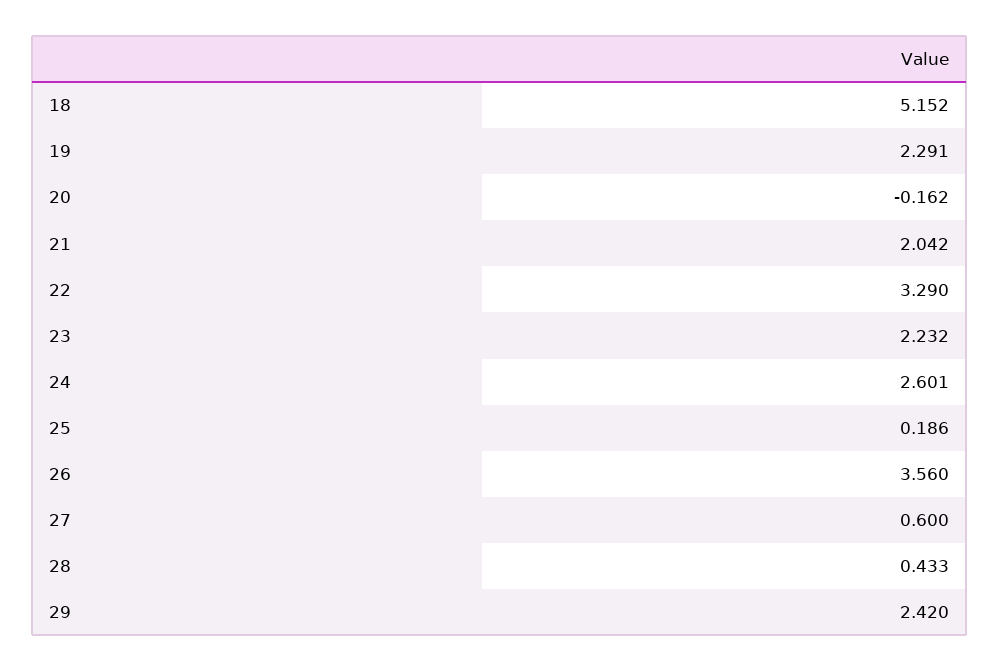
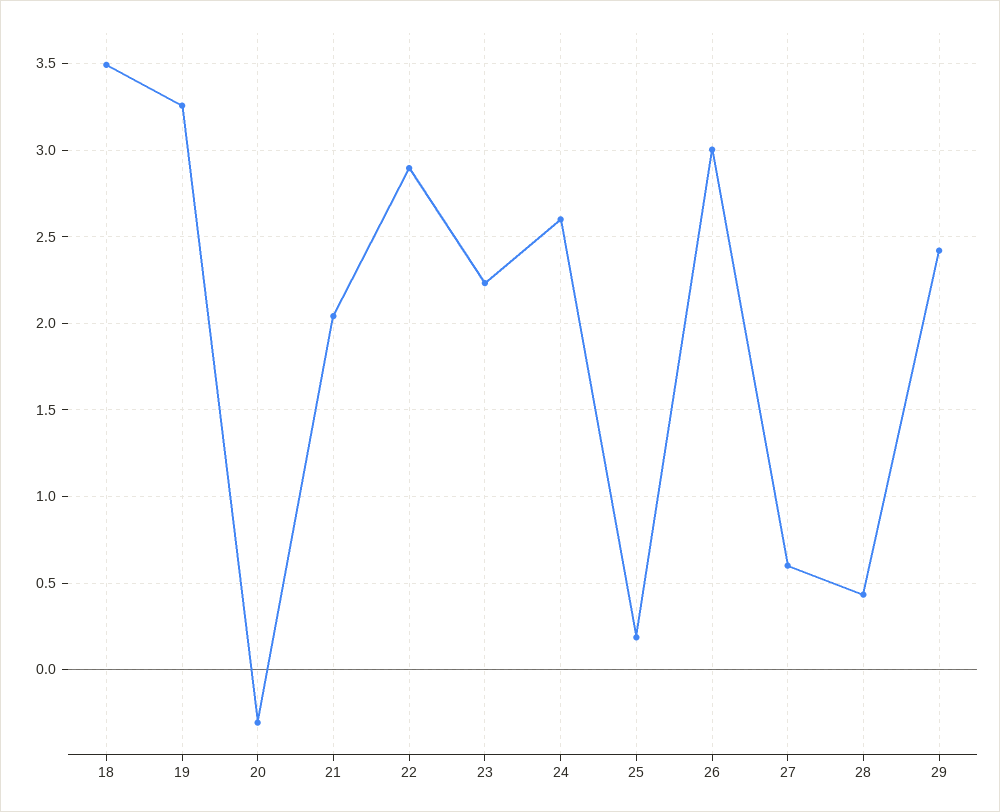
18: 5.152 -> 3.5
19: 2.291 -> 3.25
20: -0.162 -> -0.3
22: 3.29 -> 2.9
26: 3.56 -> 3

